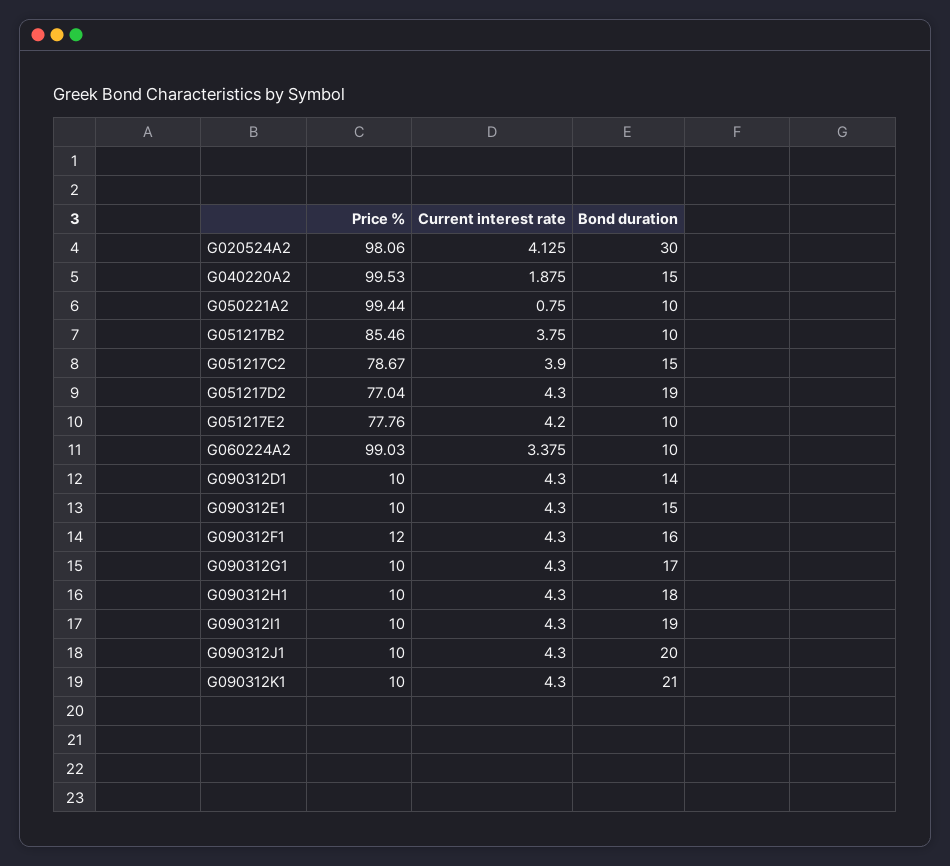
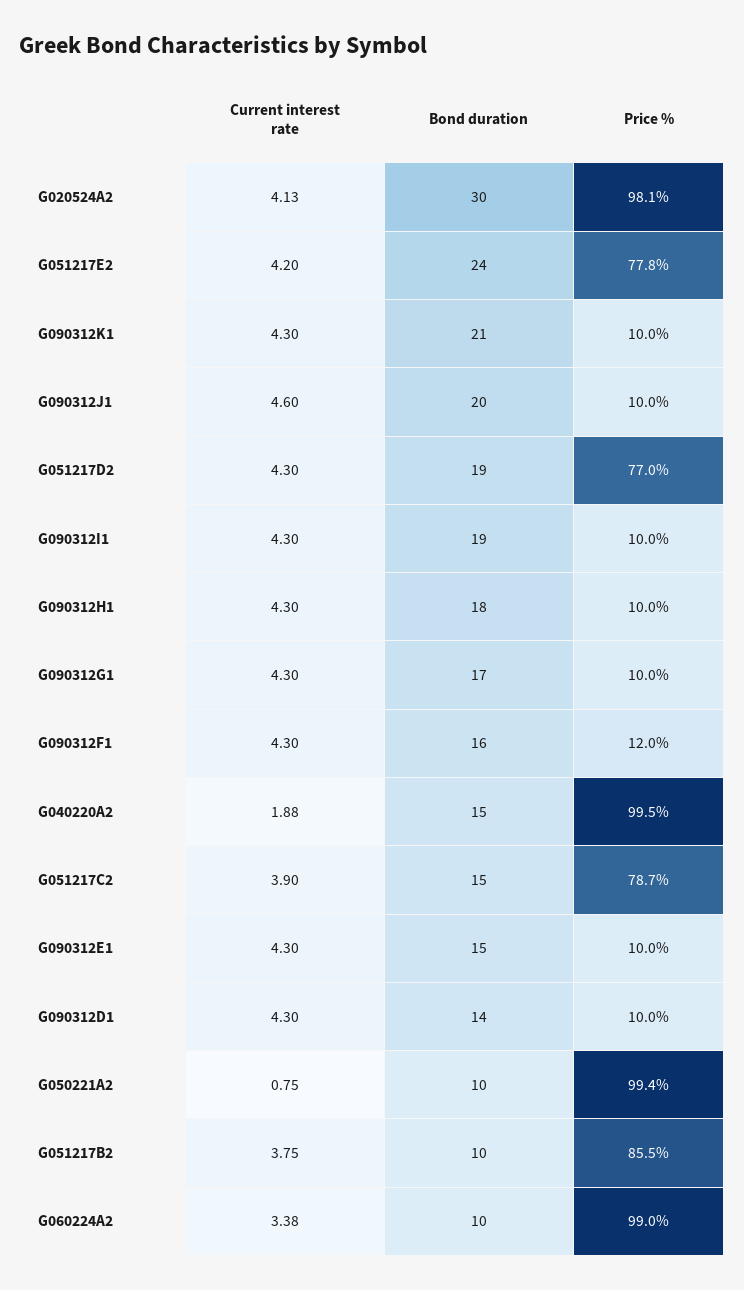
Bond duration, G051217E2: 10 -> 24
Current interest rate, G090312J1: 4.3 -> 4.6

